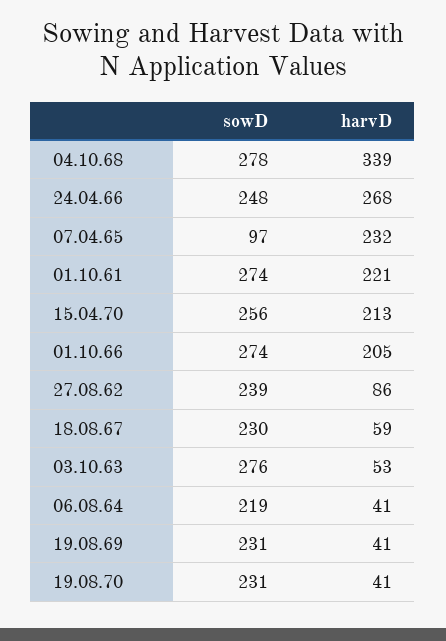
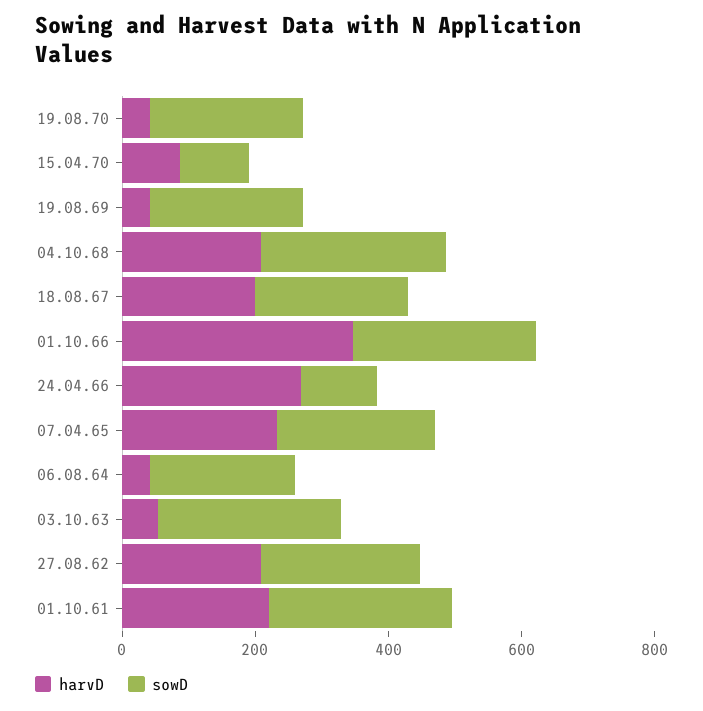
harvD, 04.10.68: 339 -> 200
sowD, 24.04.66: 248 -> 100
sowD, 07.04.65: 97 -> 250
sowD, 15.04.70: 256 -> 100
harvD, 15.04.70: 213 -> 100
harvD, 01.10.66: 205 -> 350
harvD, 27.08.62: 86 -> 200
harvD, 18.08.67: 59 -> 200

